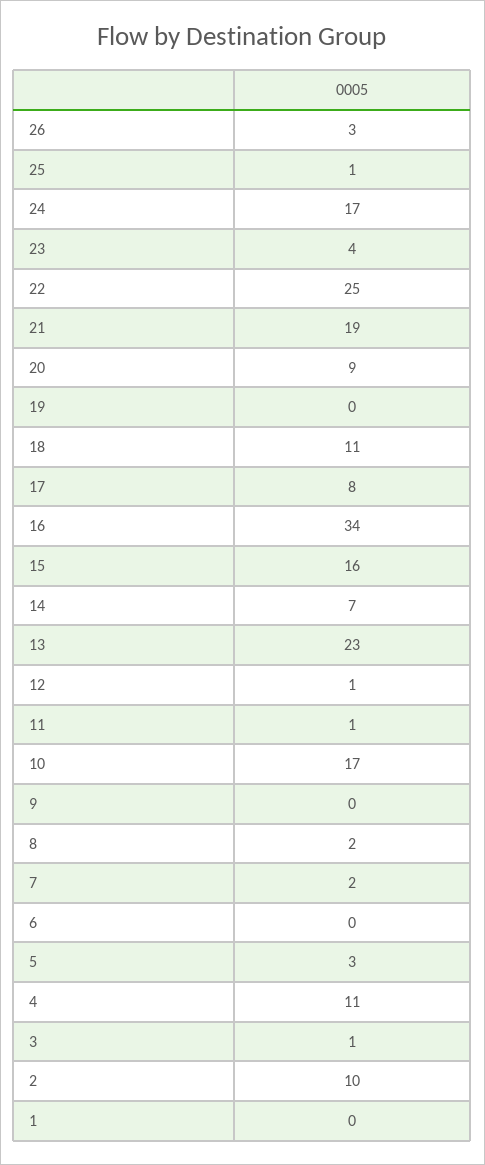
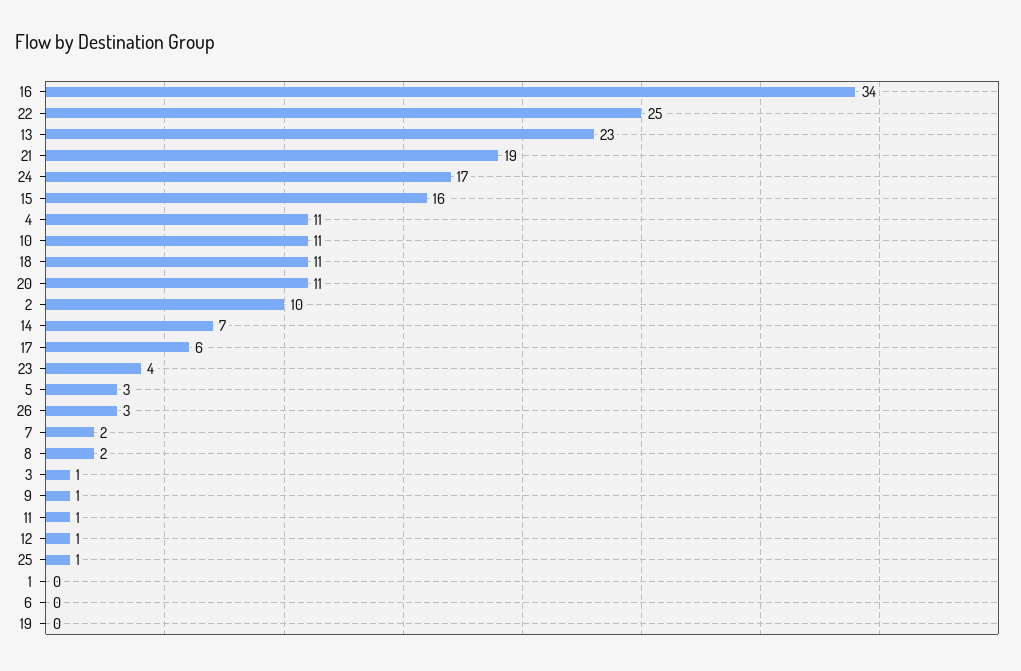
20: 9 -> 11
17: 8 -> 6
10: 17 -> 11
9: 0 -> 1

